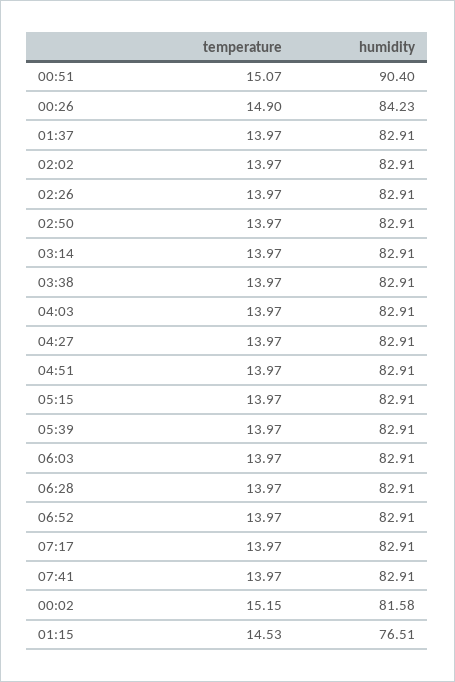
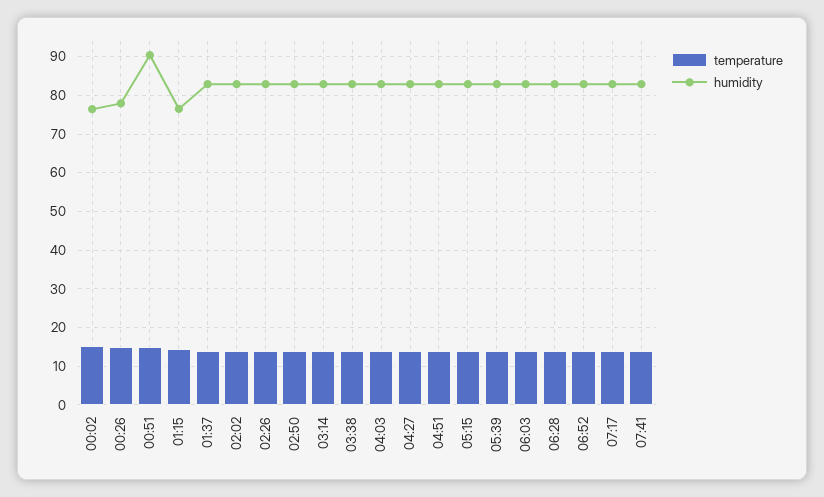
humidity, 00:26: 84.23 -> 78
humidity, 00:02: 81.58 -> 76

